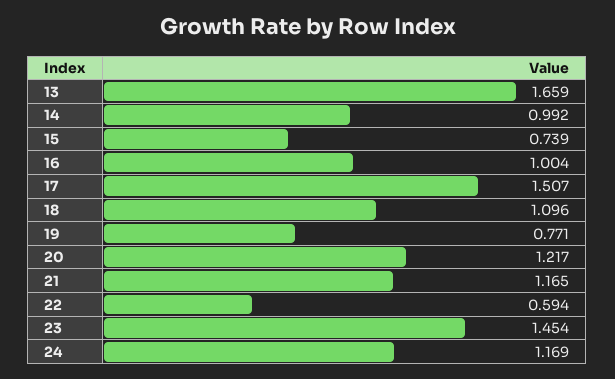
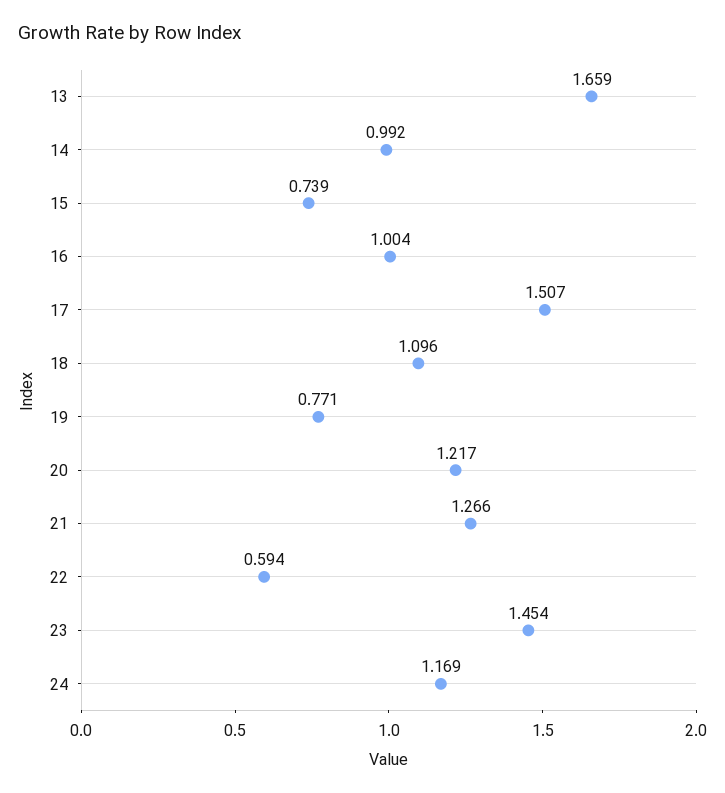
21: 1.165 -> 1.266

